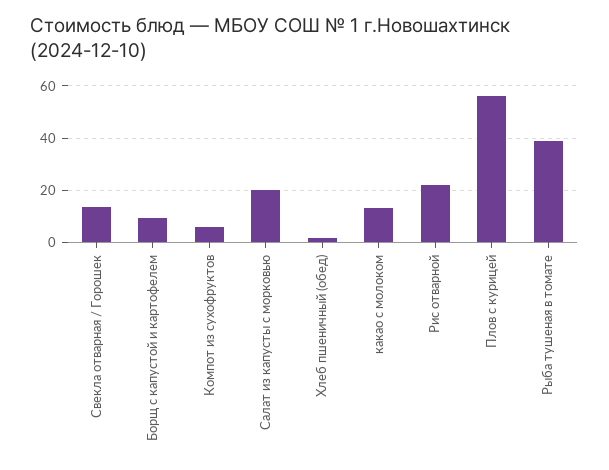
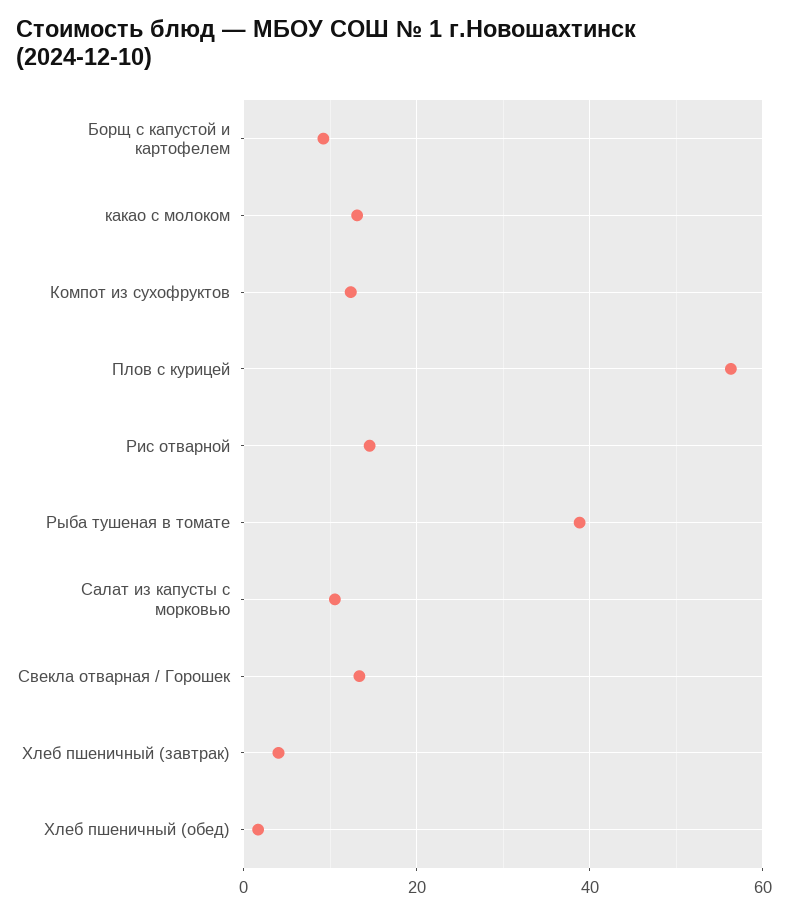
Компот из сухофруктов: 5 -> 12
Салат из капусты с морковью: 20 -> 10
Рис отварной: 22.5 -> 14
Хлеб пшеничный (завтрак): none -> 4

